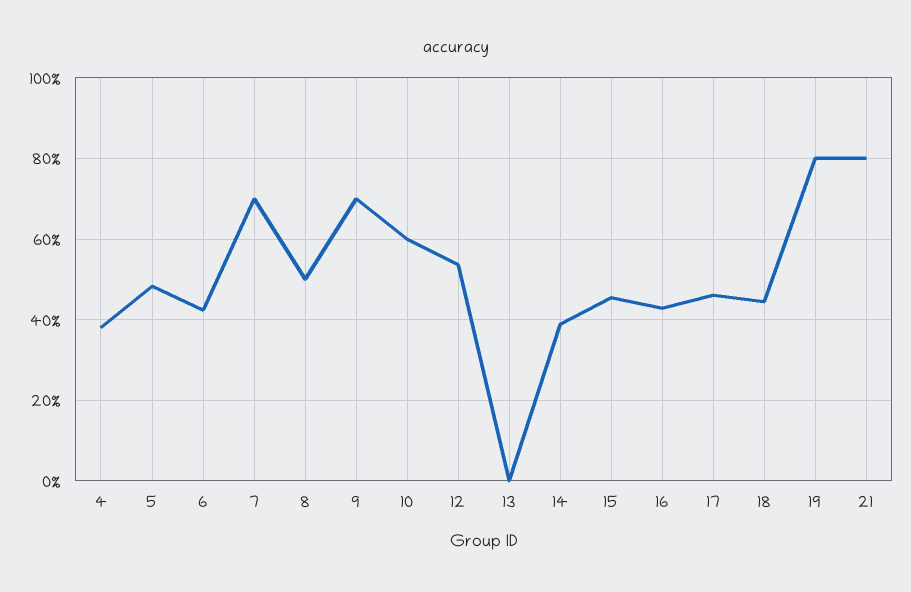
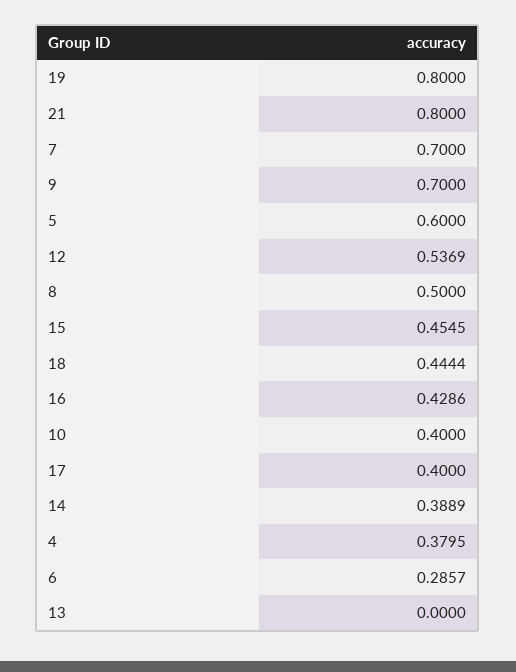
5: 0.48 -> 0.6
6: 0.42 -> 0.2857
10: 0.6 -> 0.4
17: 0.46 -> 0.4

